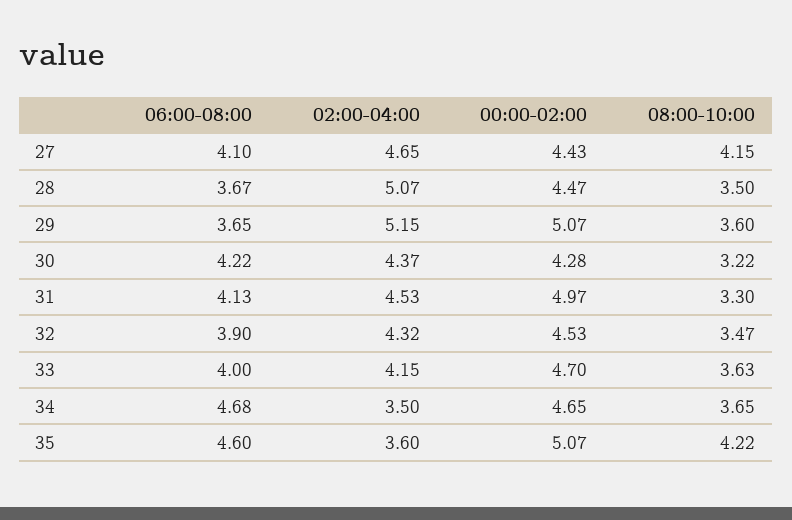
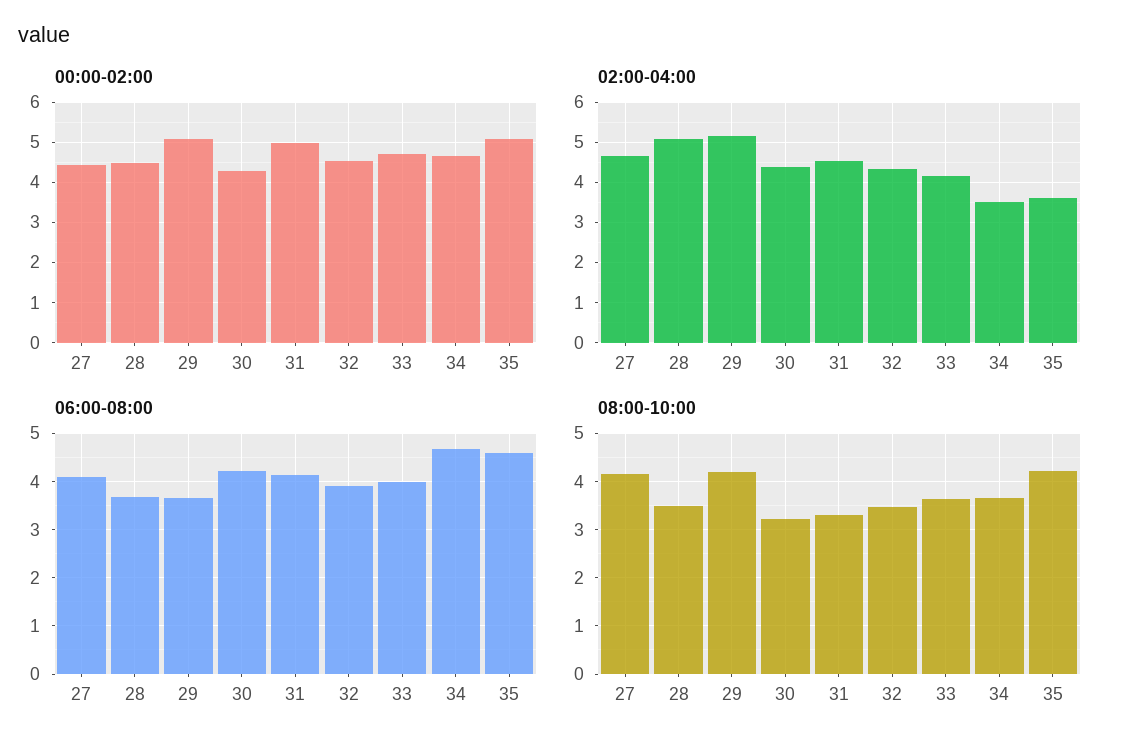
08:00-10:00, 29: 3.6 -> 4.2

